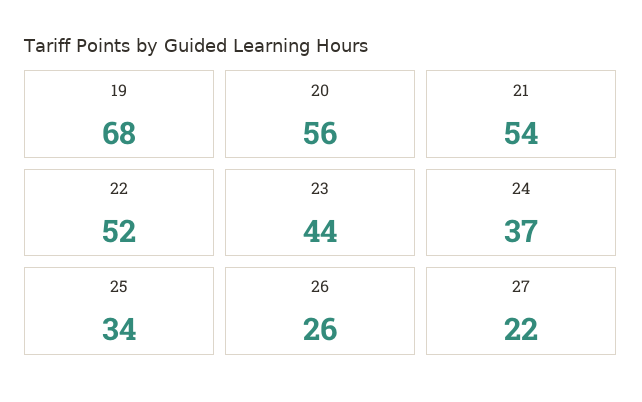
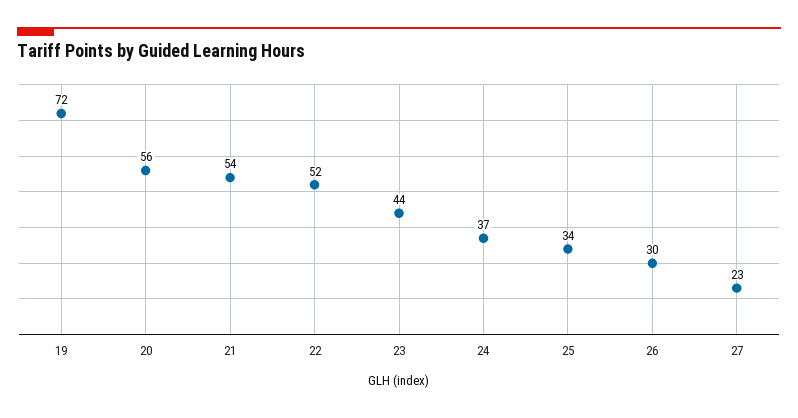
19: 68 -> 72
26: 26 -> 30
27: 22 -> 23

